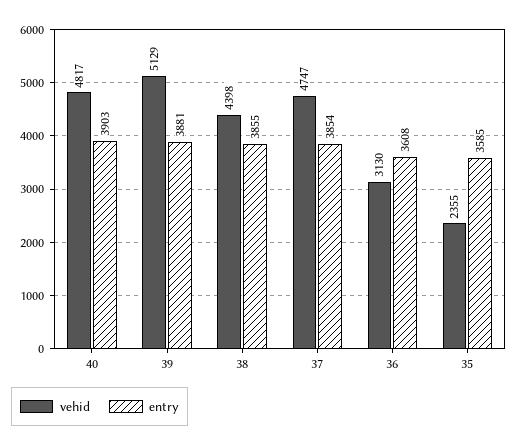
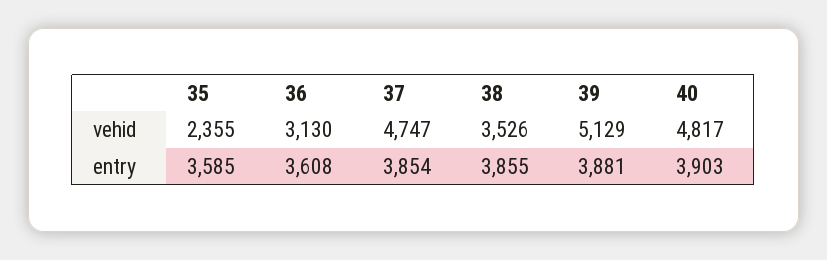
vehid, 38: 4398 -> 3526

